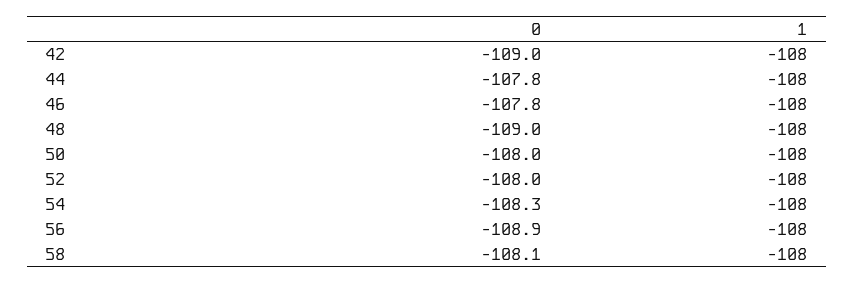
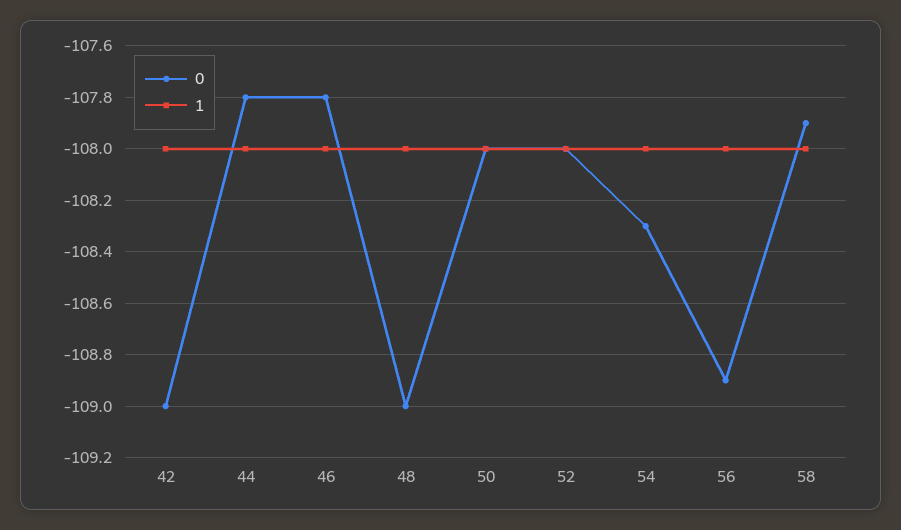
0, 58: -108.1 -> -107.9

